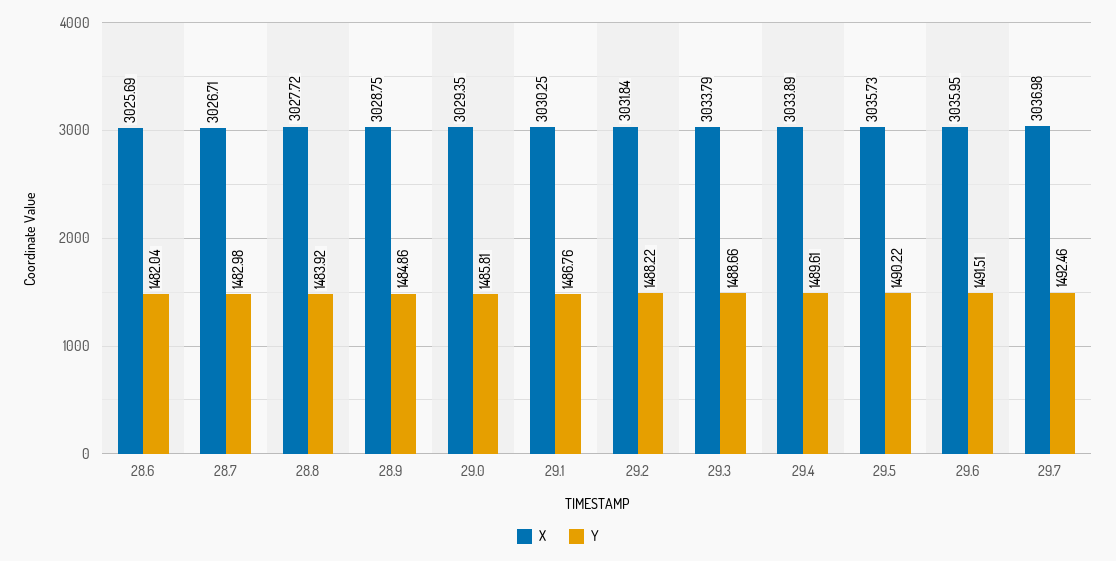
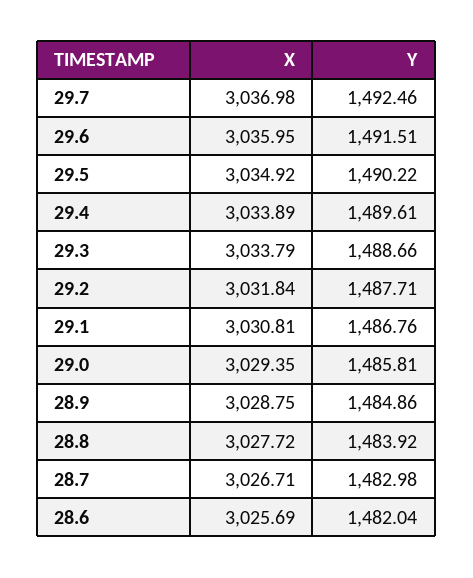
X, 29.1: 3030.25 -> 3030.81
Y, 29.2: 1488.22 -> 1487.71
X, 29.5: 3035.73 -> 3034.92

